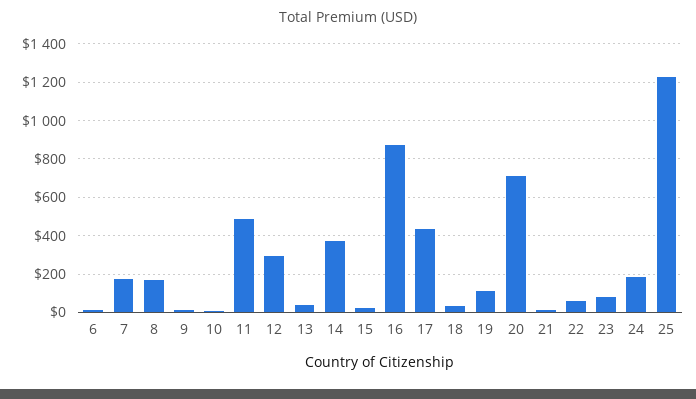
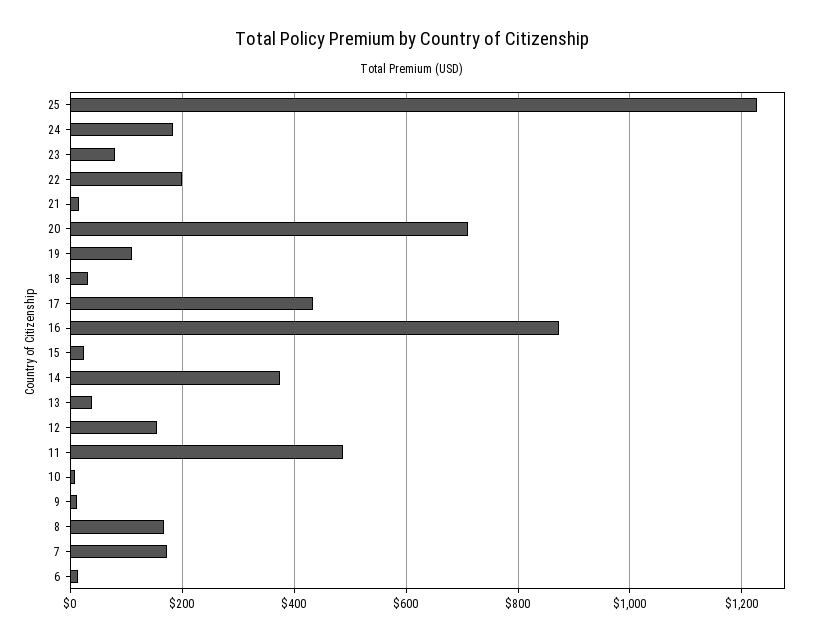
12: 300 -> 160
22: 50 -> 200

